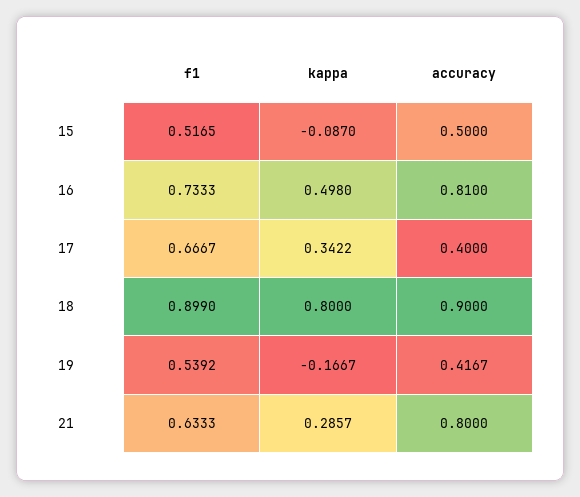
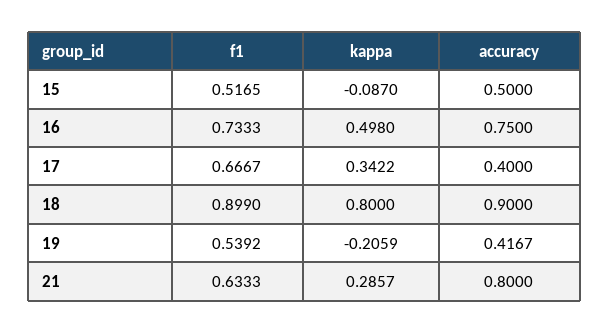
accuracy, 16: 0.81 -> 0.75
kappa, 19: -0.1667 -> -0.2059

